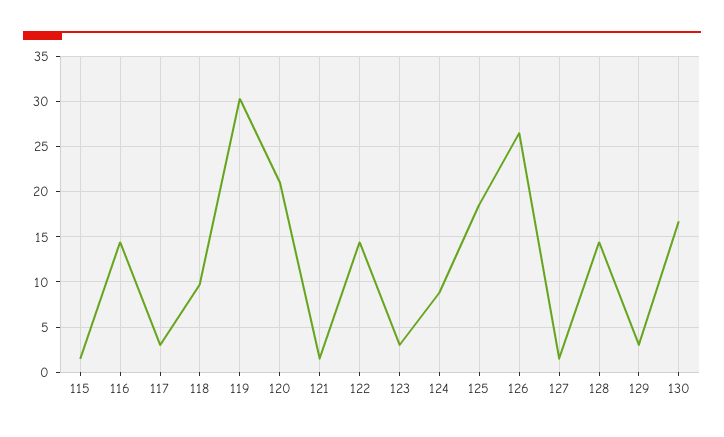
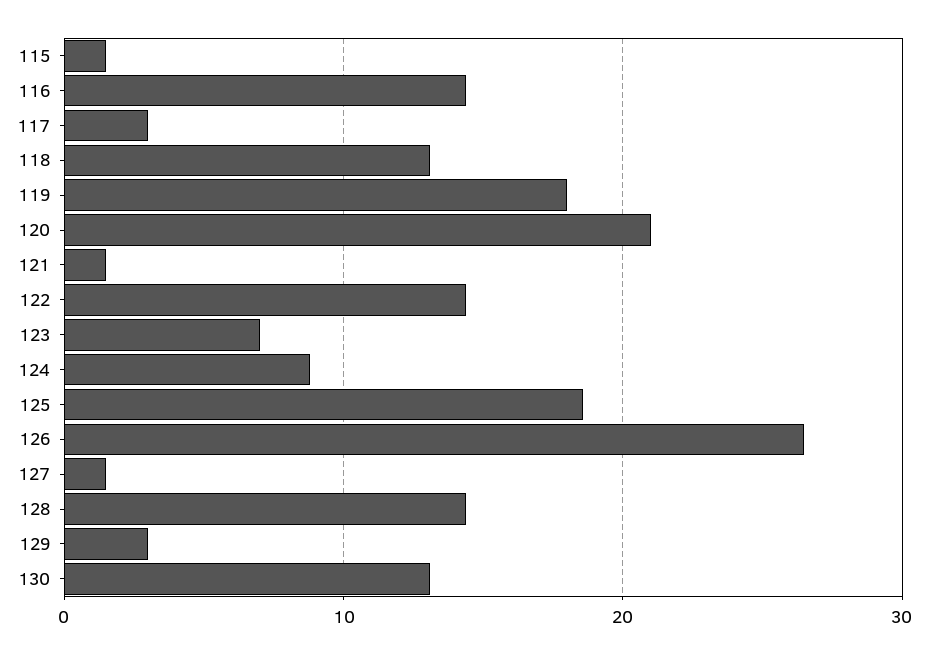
118: 10 -> 13
119: 30 -> 18
123: 3 -> 7
130: 17 -> 13

